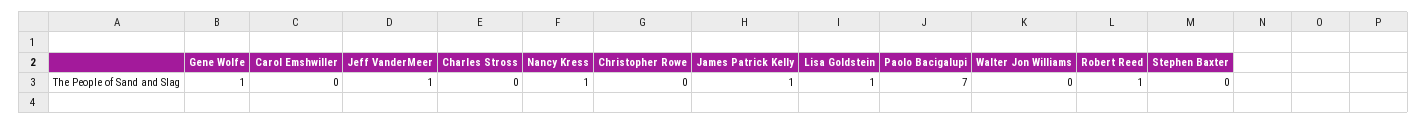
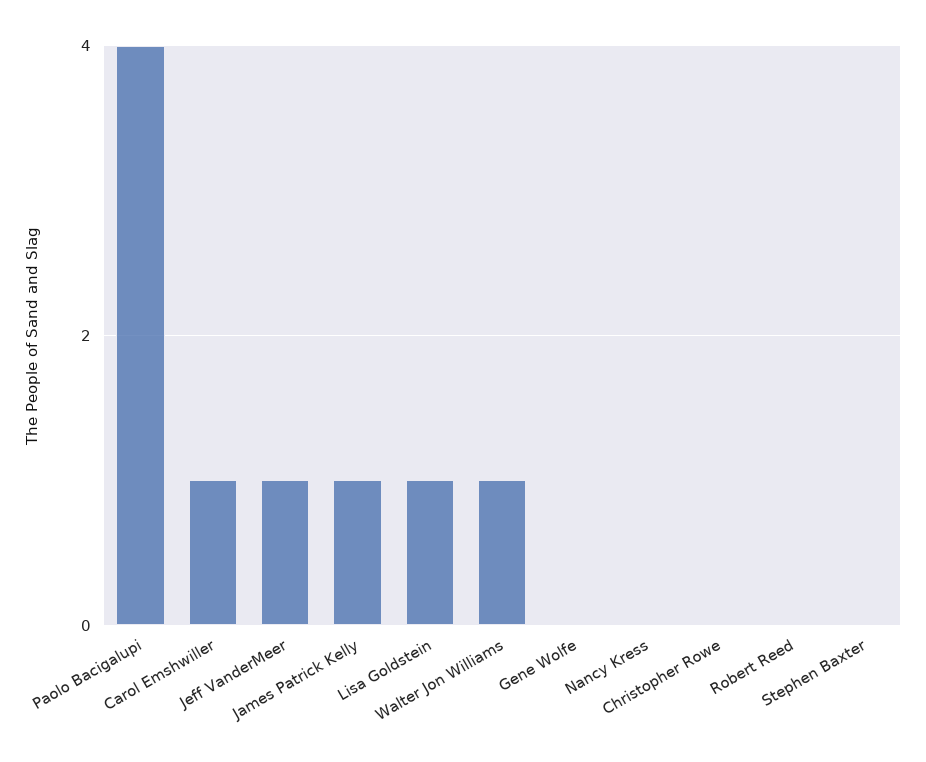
Gene Wolfe: 1 -> 0
Carol Emshwiller: 0 -> 1
Charles Stross: 0 -> none
Nancy Kress: 1 -> 0
Paolo Bacigalupi: 7 -> 4
Walter Jon Williams: 0 -> 1
Robert Reed: 1 -> 0

